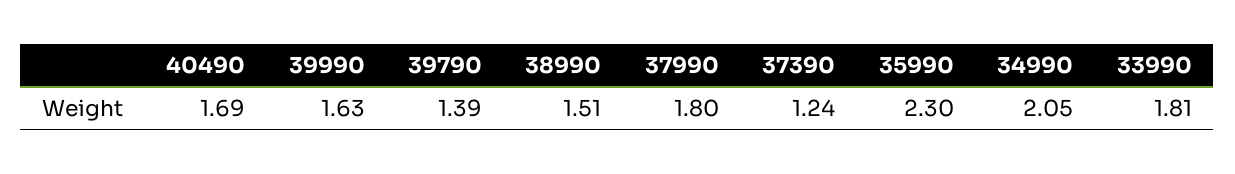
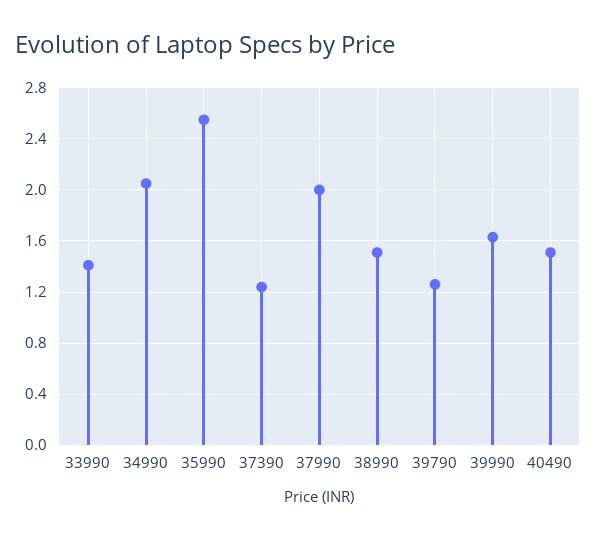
40490: 1.69 -> 1.5
39790: 1.39 -> 1.25
37990: 1.8 -> 2
35990: 2.3 -> 2.55
33990: 1.81 -> 1.4

